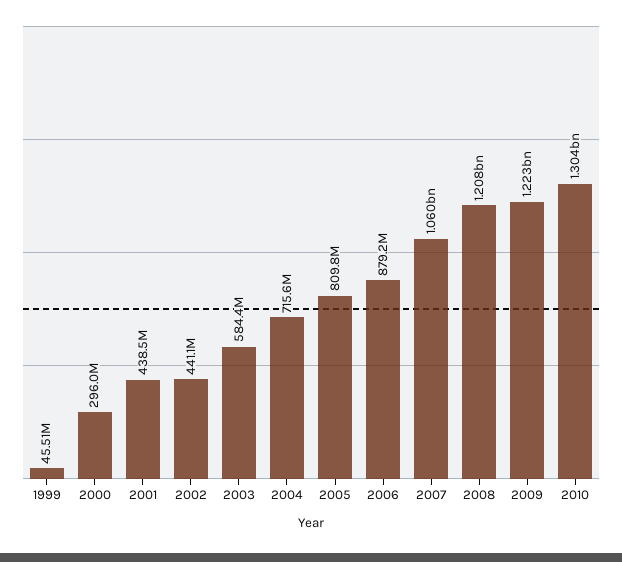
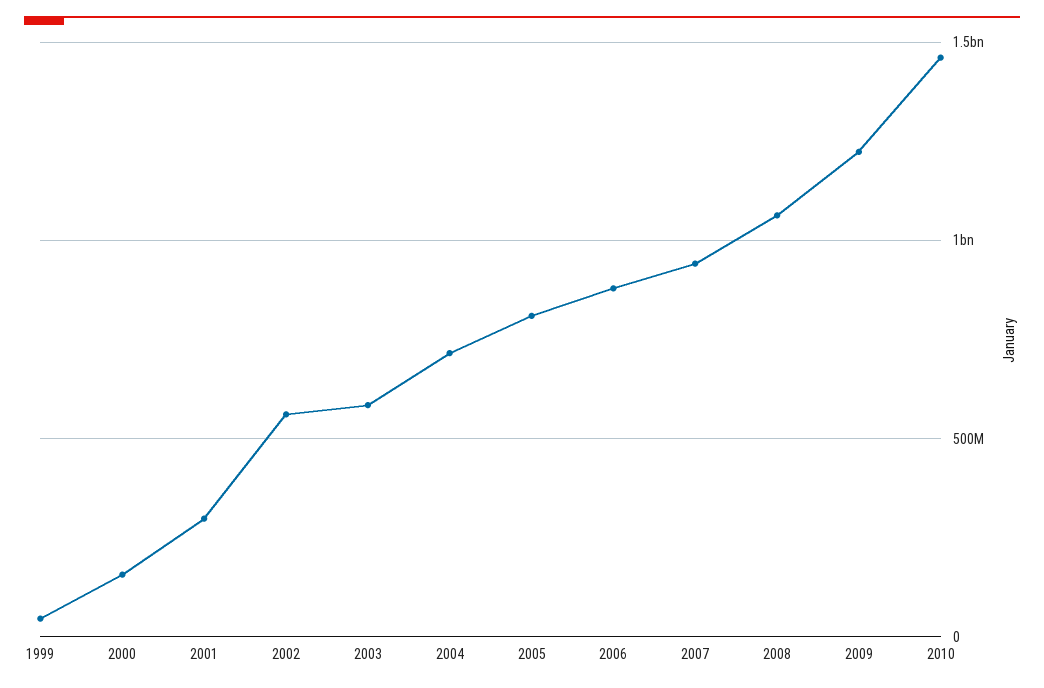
2000: 296000000 -> 150000000
2001: 438500000 -> 300000000
2002: 441100000 -> 550000000
2007: 1060000000 -> 950000000
2008: 1208000000 -> 1050000000
2010: 1304000000 -> 1450000000

